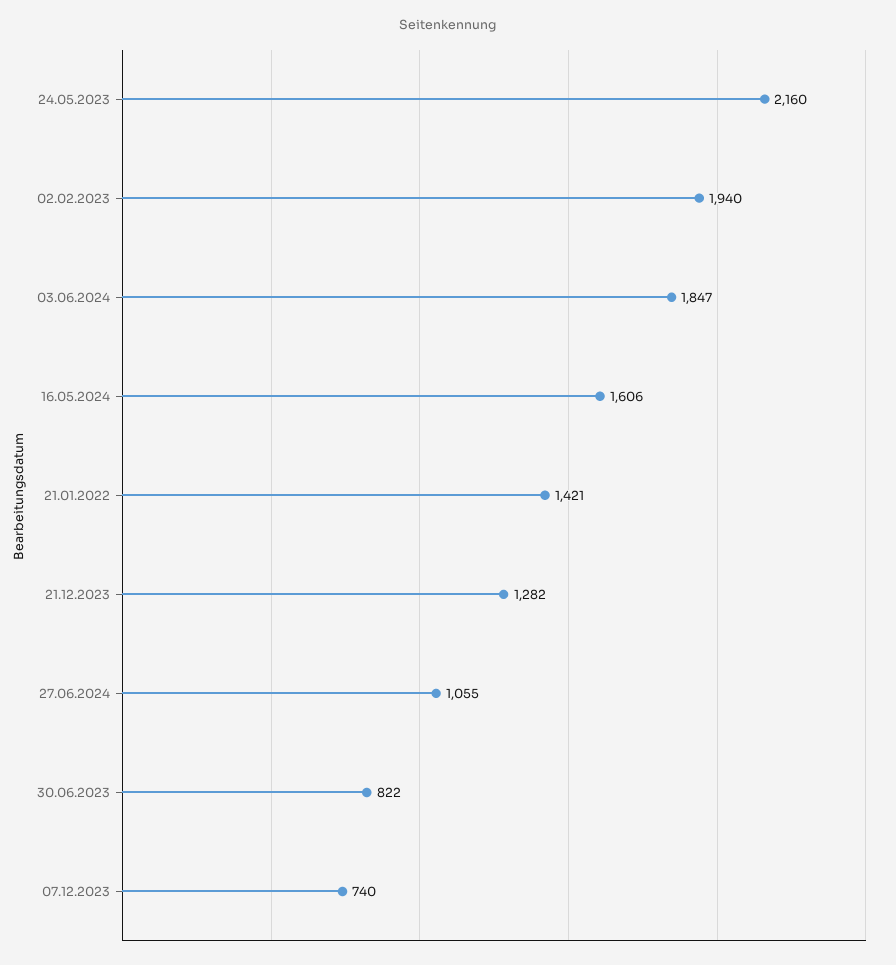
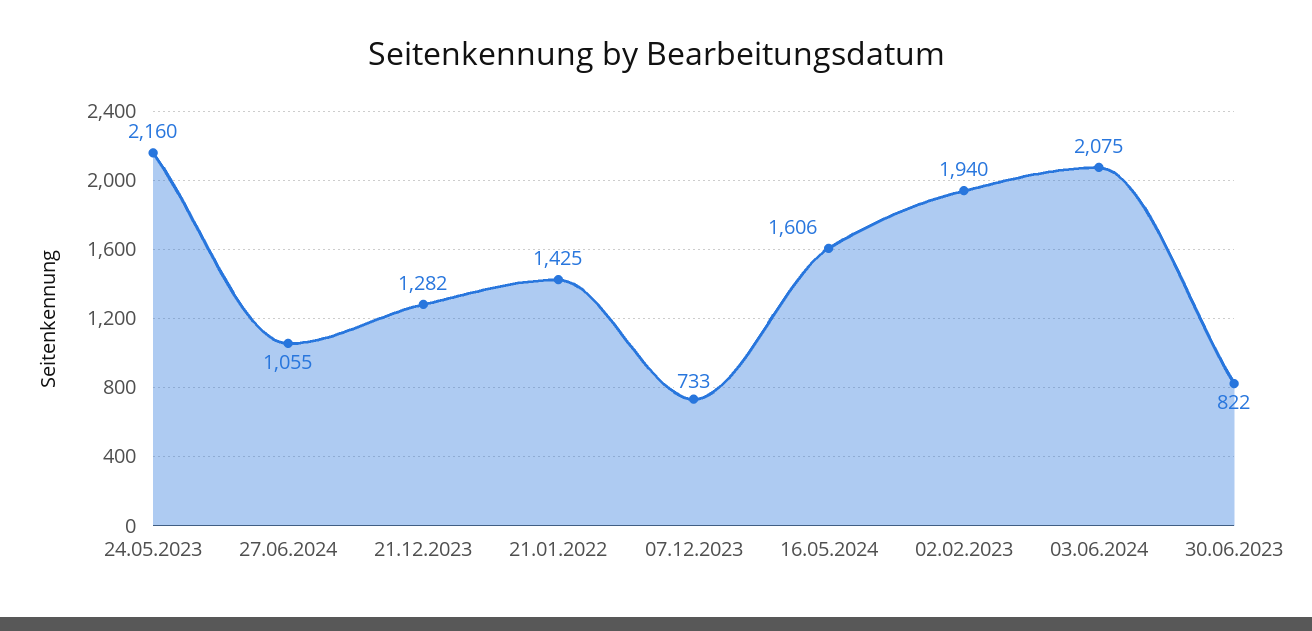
03.06.2024: 1847 -> 2075
21.01.2022: 1421 -> 1425
07.12.2023: 740 -> 733

